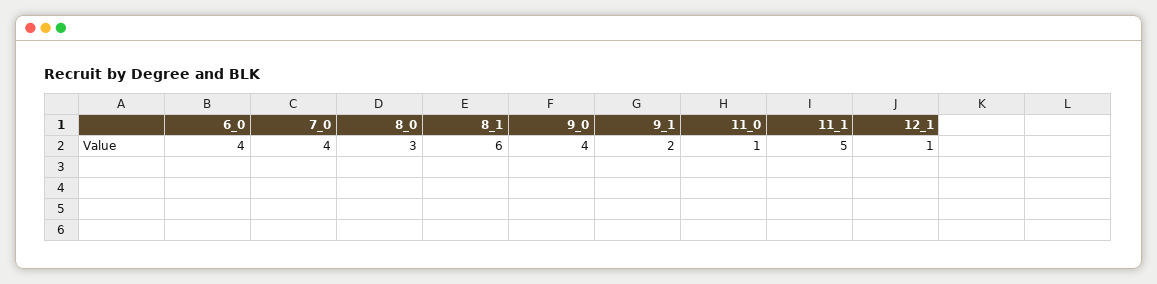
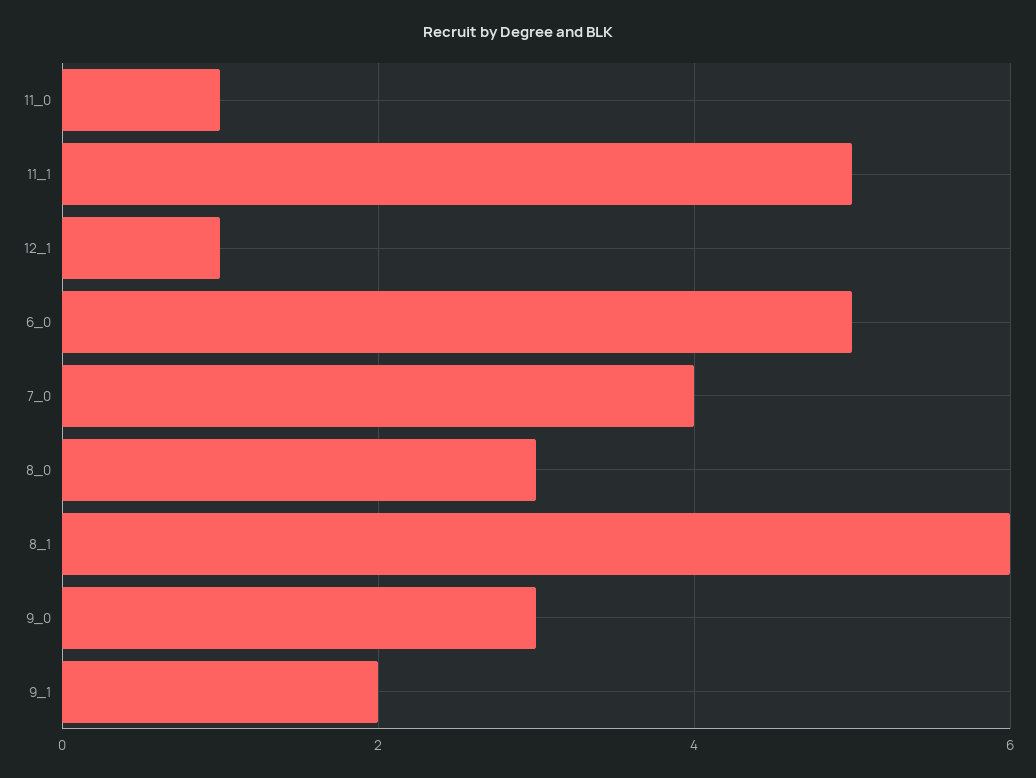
6_0: 4 -> 5
9_0: 4 -> 3

